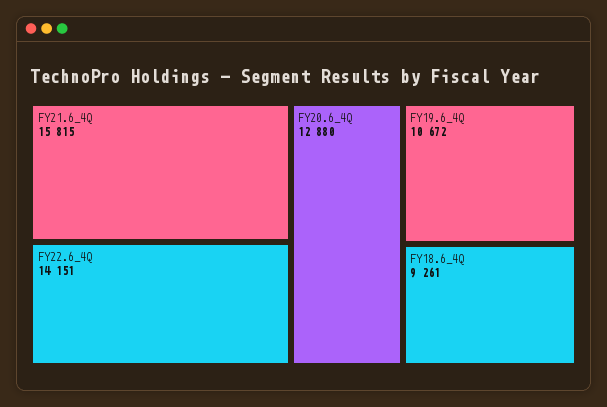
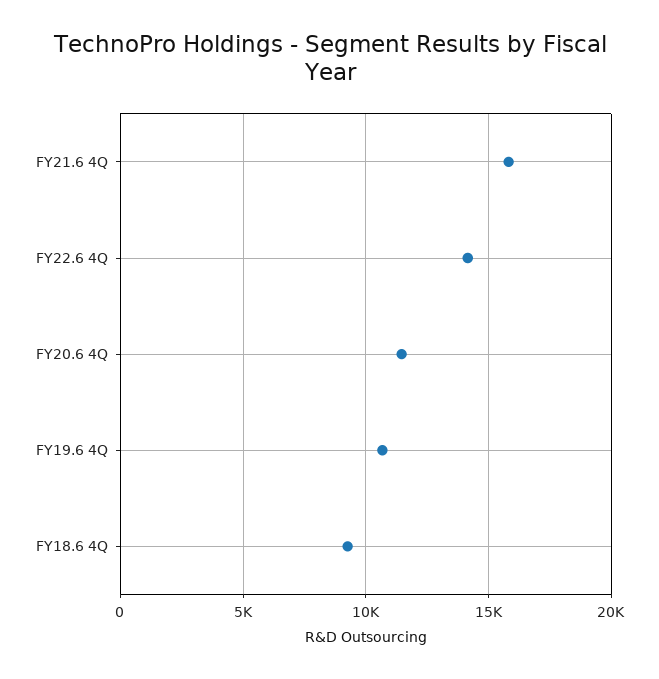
FY20.6_4Q: 12880 -> 11500

